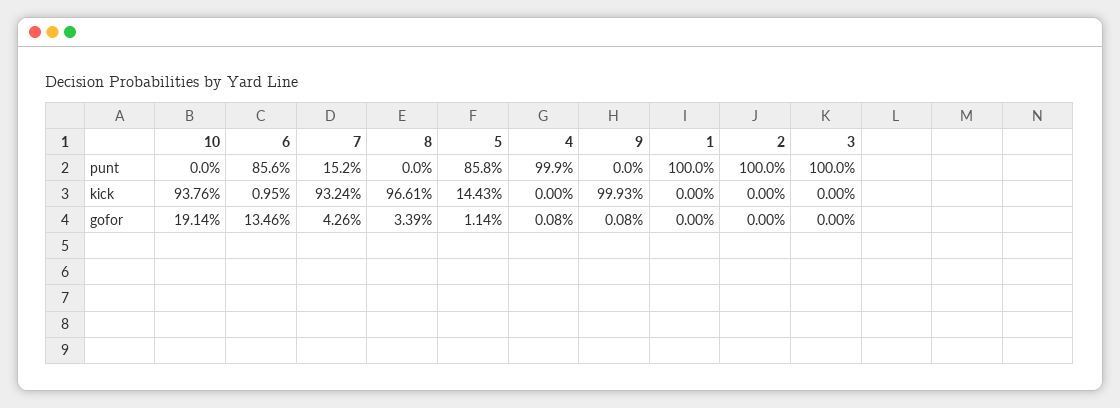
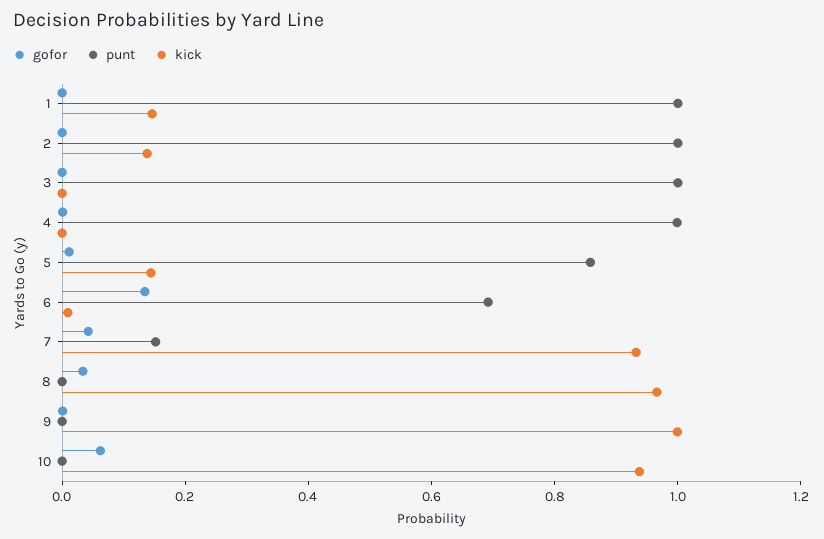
punt, 6: 0.856 -> 0.7
kick, 1: 0 -> 0.15
kick, 2: 0 -> 0.15
gofor, 10: 0.1914 -> 0.05

